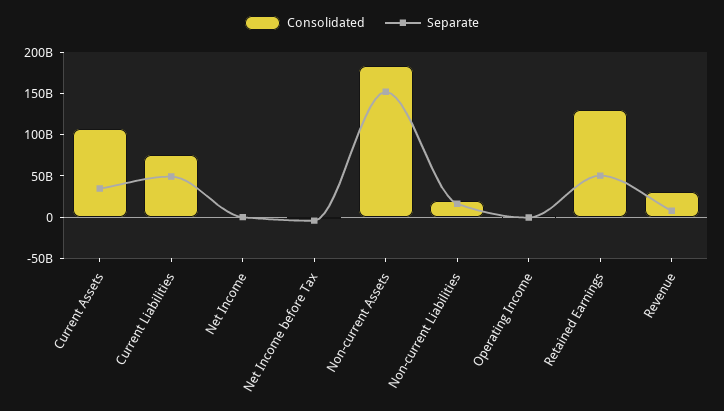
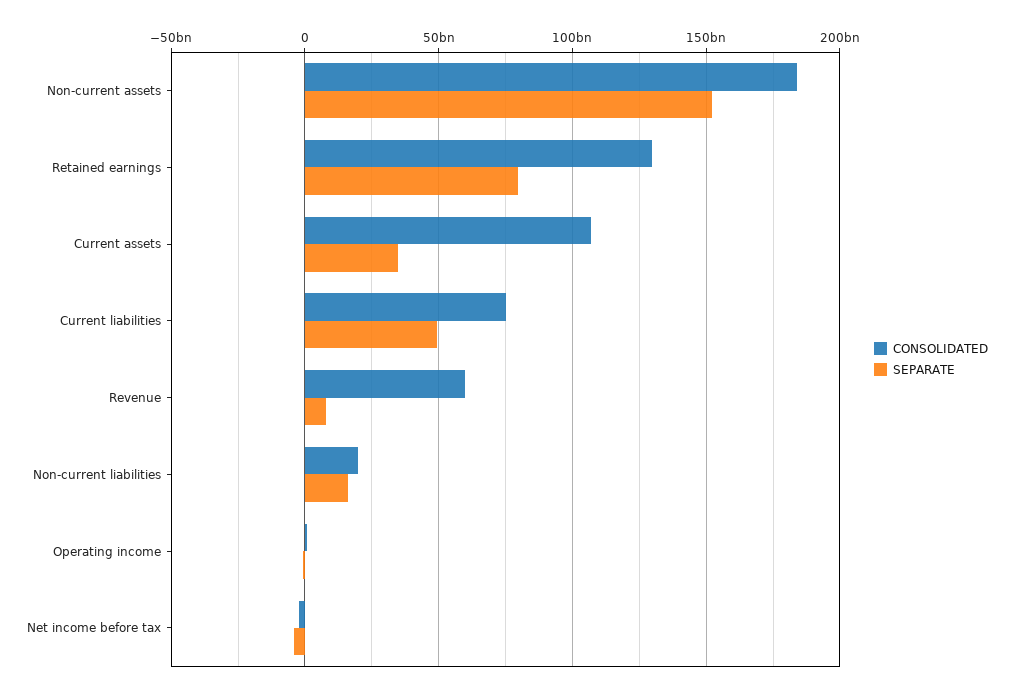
Consolidated, Net Income: 0 -> none
Separate, Net Income: 0 -> none
Separate, Retained Earnings: 50000000000 -> 80000000000
Consolidated, Revenue: 30000000000 -> 60000000000

